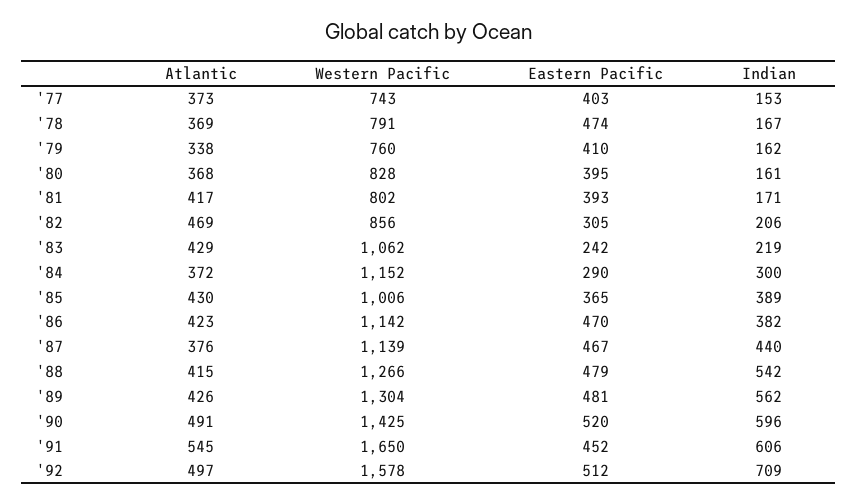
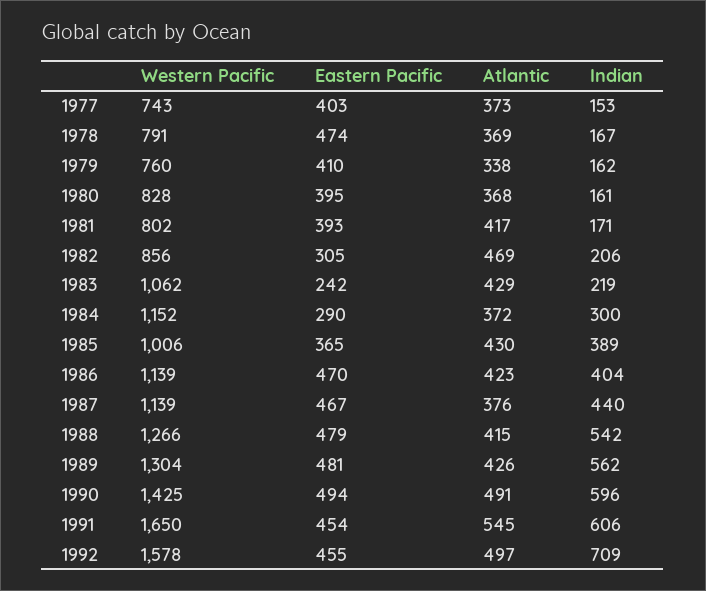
Western Pacific, '86: 1142 -> 1139
Indian, '86: 382 -> 404
Eastern Pacific, '90: 520 -> 494
Eastern Pacific, '91: 452 -> 454
Eastern Pacific, '92: 512 -> 455

